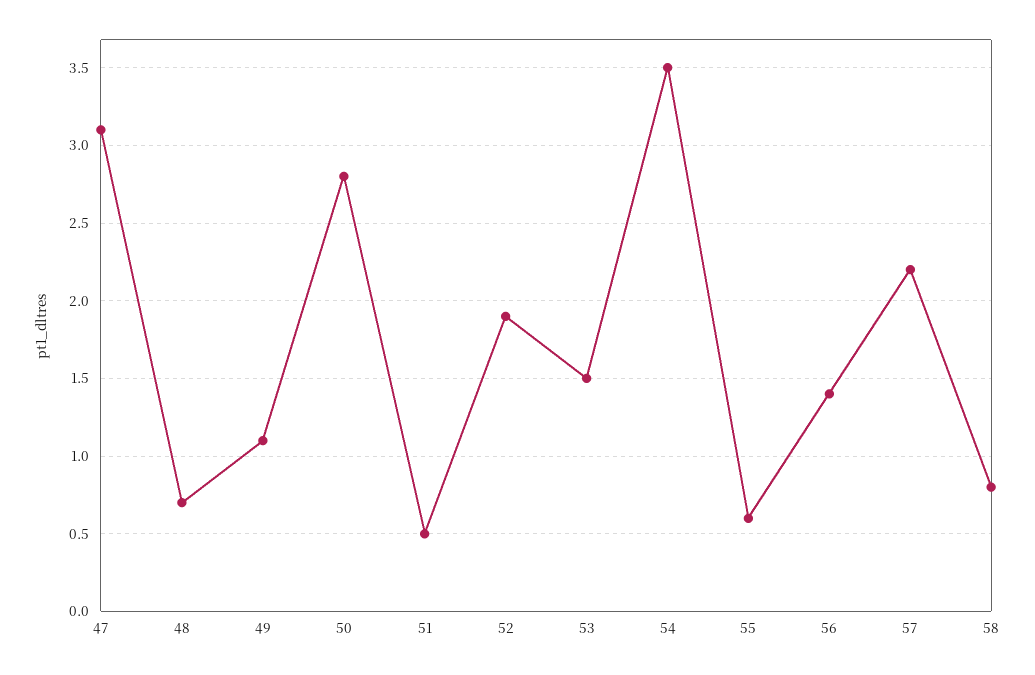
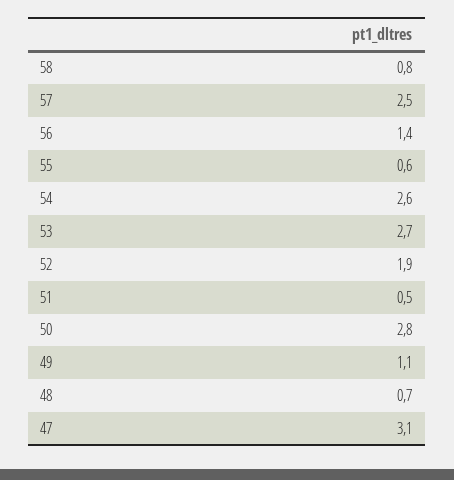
53: 1.5 -> 2.7
54: 3.5 -> 2.6
57: 2.2 -> 2.5

